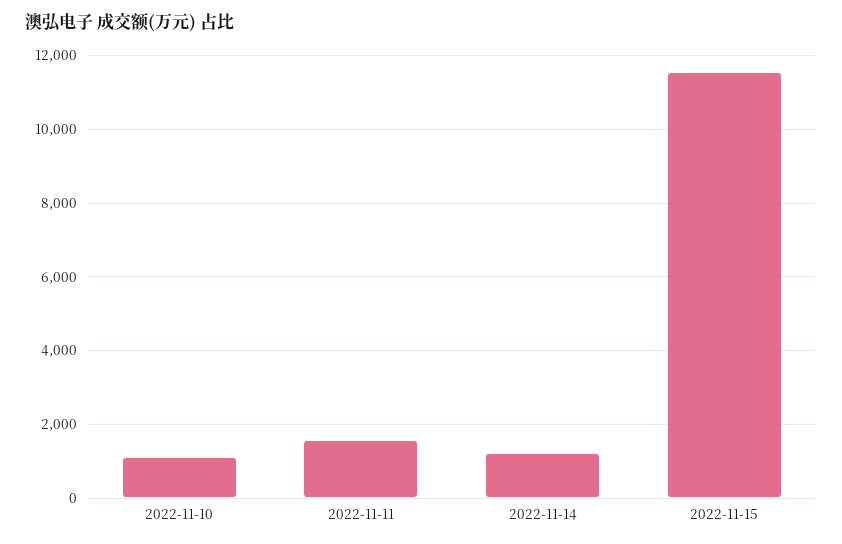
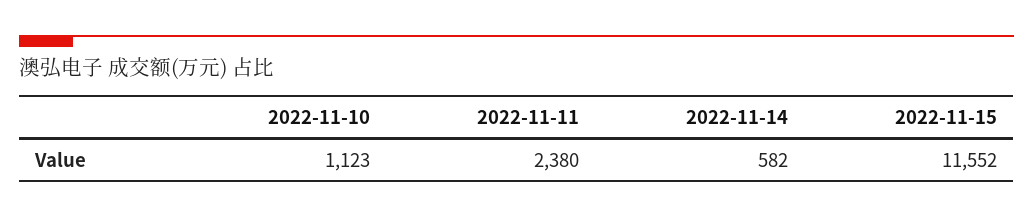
2022-11-11: 1600 -> 2380
2022-11-14: 1200 -> 582

